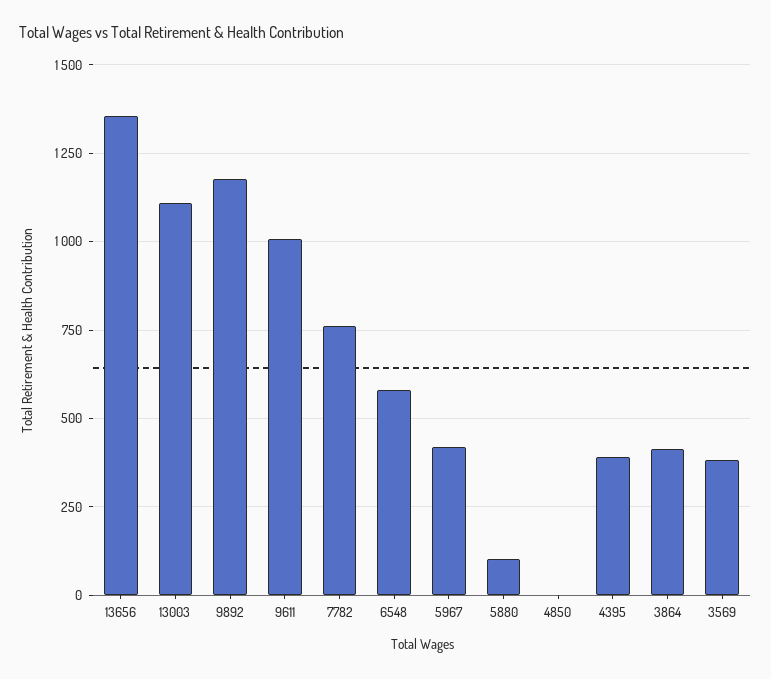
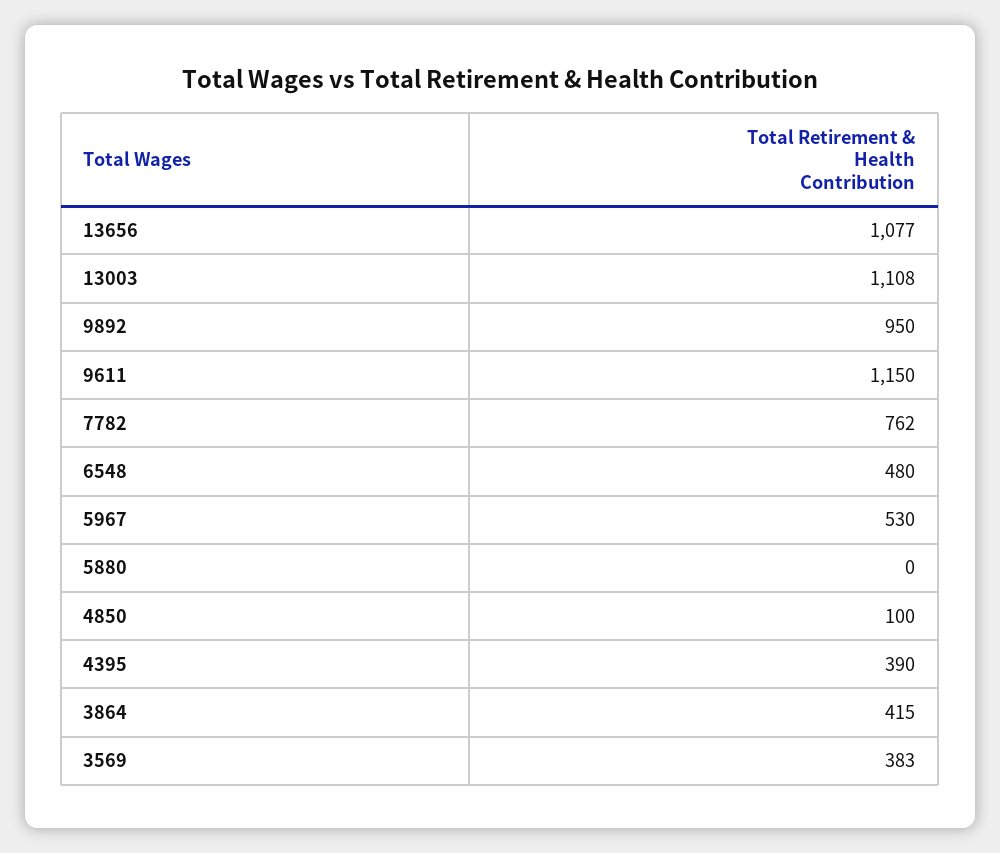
13656: 1350 -> 1077
9892: 1175 -> 950
9611: 1000 -> 1150
6548: 575 -> 480
5967: 425 -> 530
5880: 100 -> 0
4850: 0 -> 100

